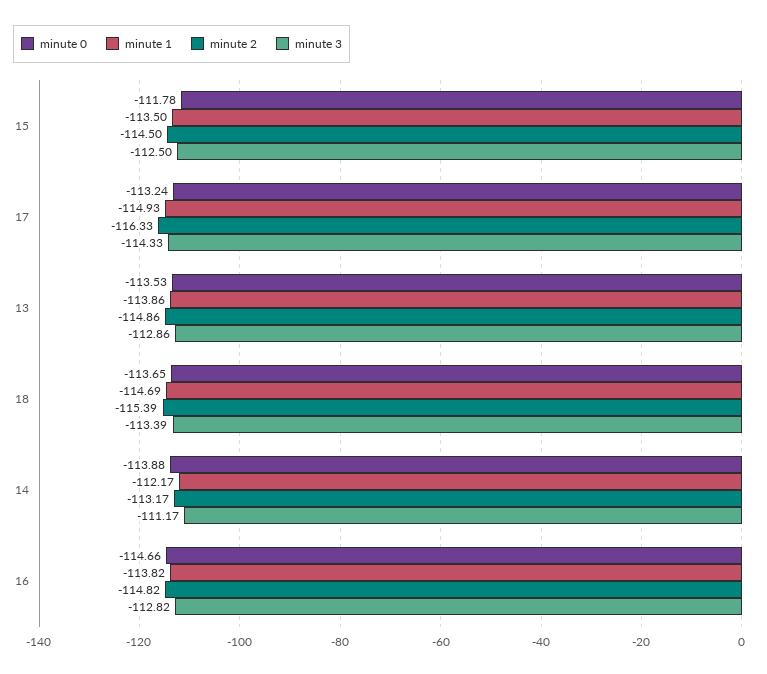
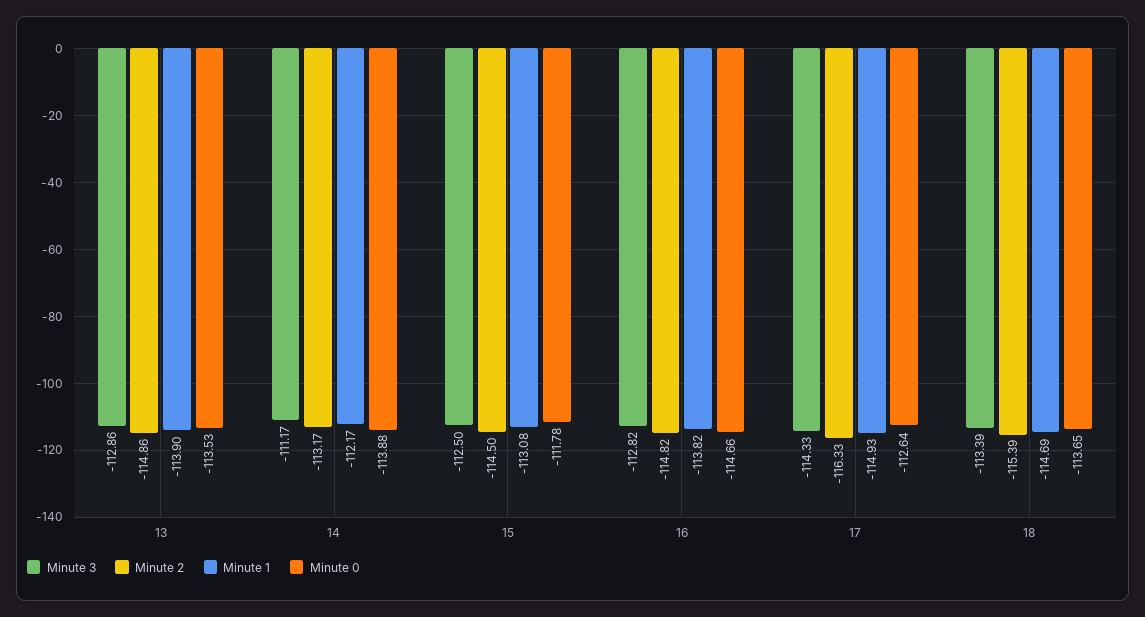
minute 1, 15: -113.5 -> -113.08
minute 0, 17: -113.24 -> -112.64
minute 1, 13: -113.86 -> -113.9

